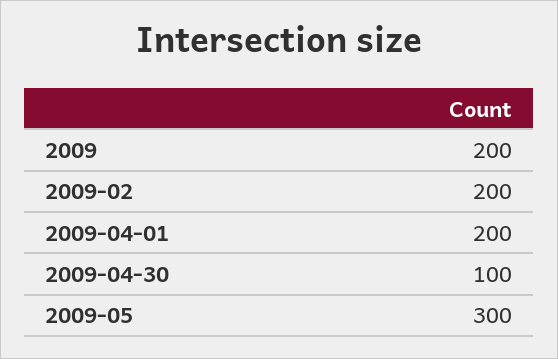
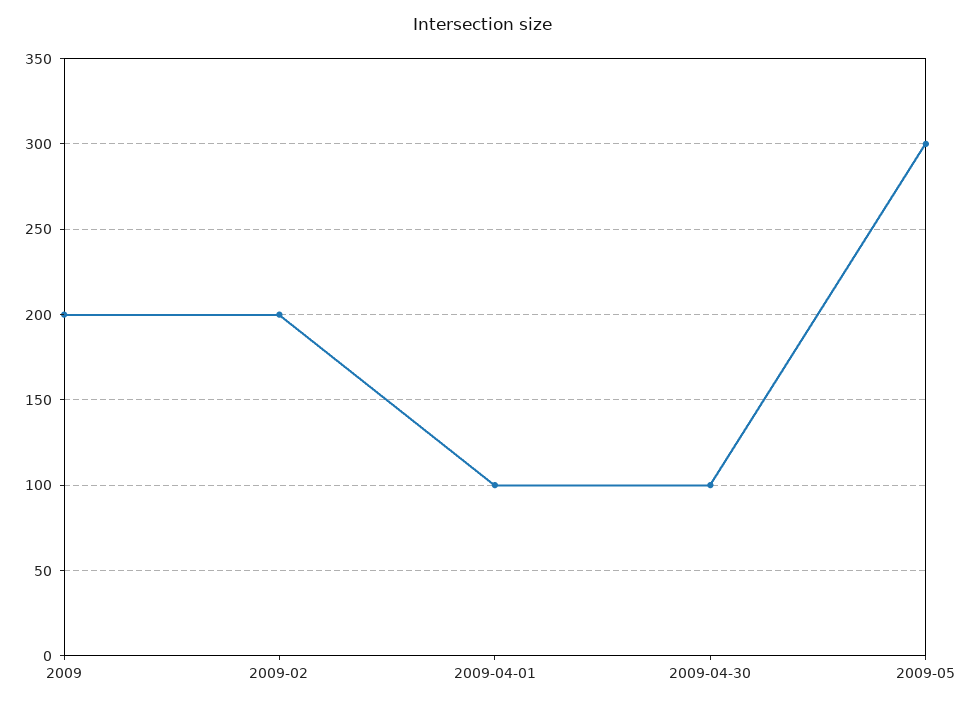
2009-04-01: 200 -> 100

